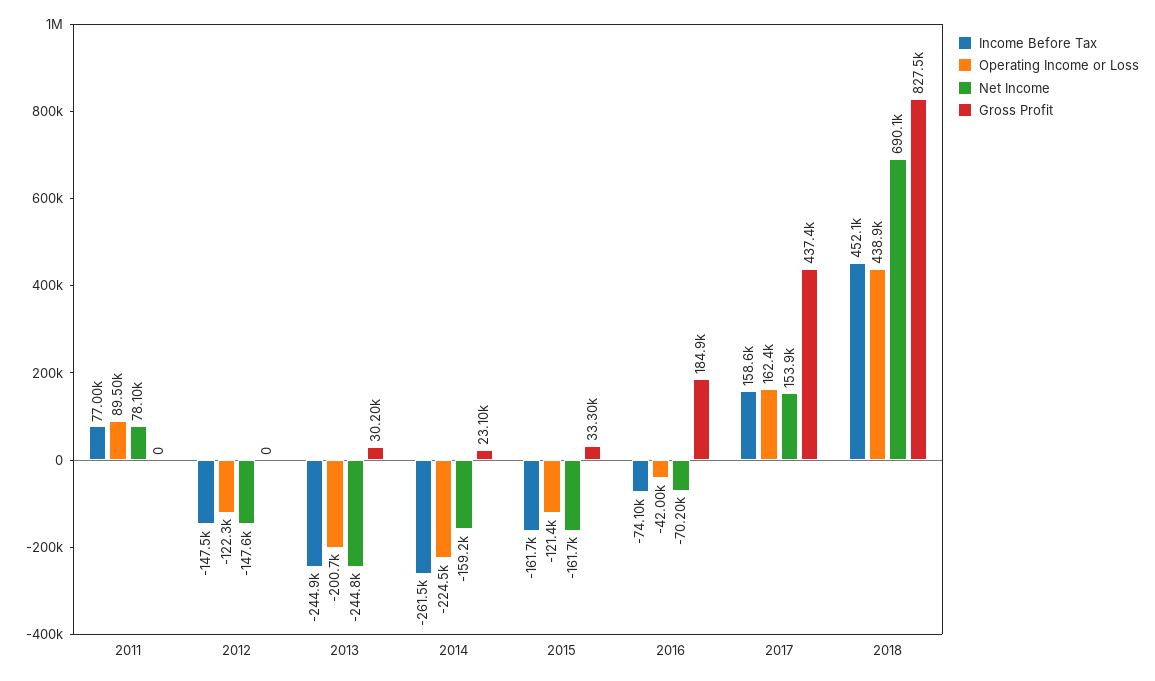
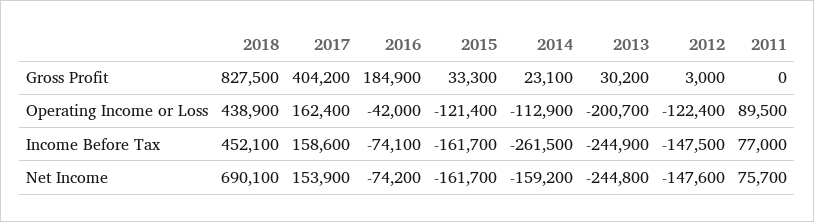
Net Income, 2011: 78100 -> 75700
Operating Income or Loss, 2012: -122300 -> -122400
Gross Profit, 2012: 0 -> 3000
Operating Income or Loss, 2014: -224500 -> -112900
Net Income, 2016: -70200 -> -74200
Gross Profit, 2017: 437400 -> 404200

